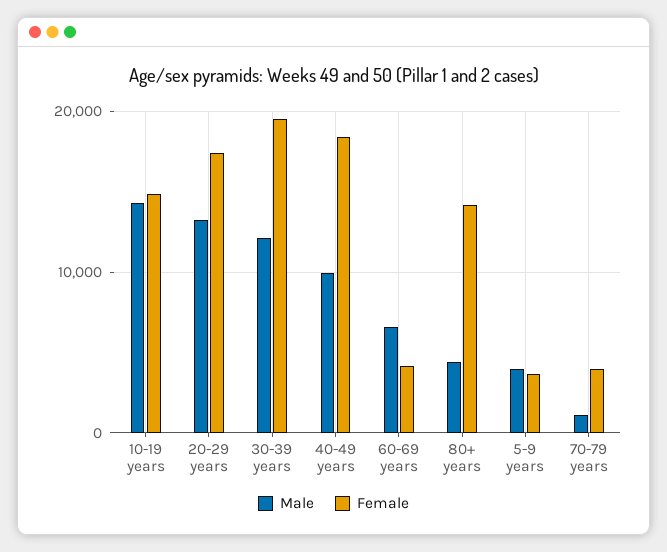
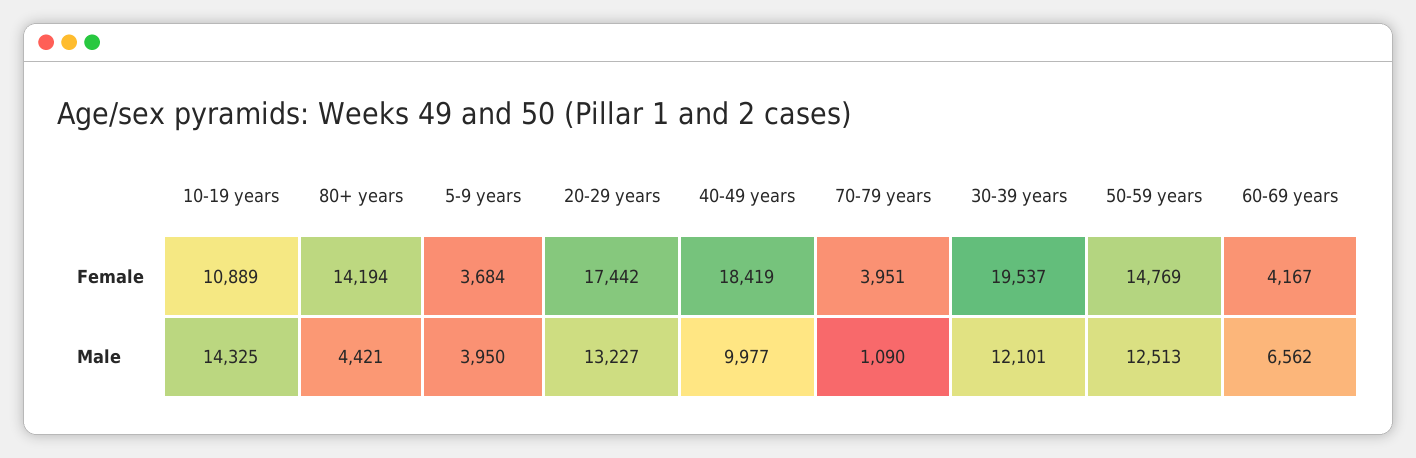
Female, 10-19 years: 15000 -> 10889
Female, 50-59 years: none -> 14769
Male, 50-59 years: none -> 12513

